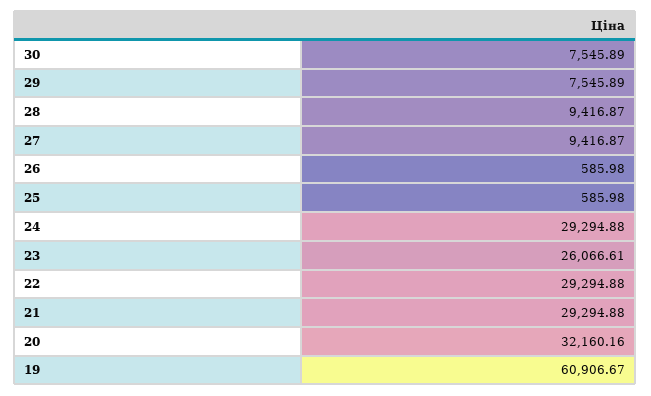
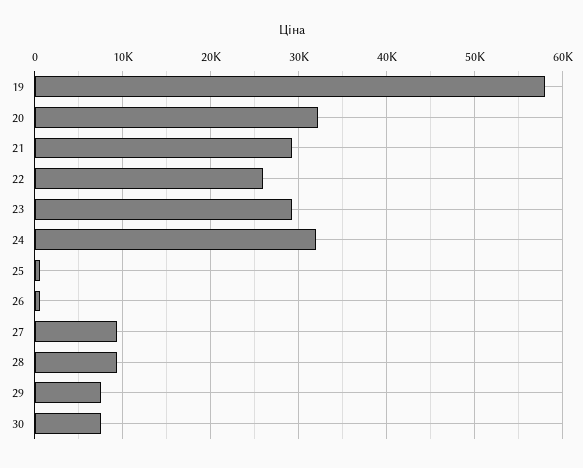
24: 29294.88 -> 32000
23: 26066.61 -> 29000
22: 29294.88 -> 26000
19: 60906.67 -> 58000

